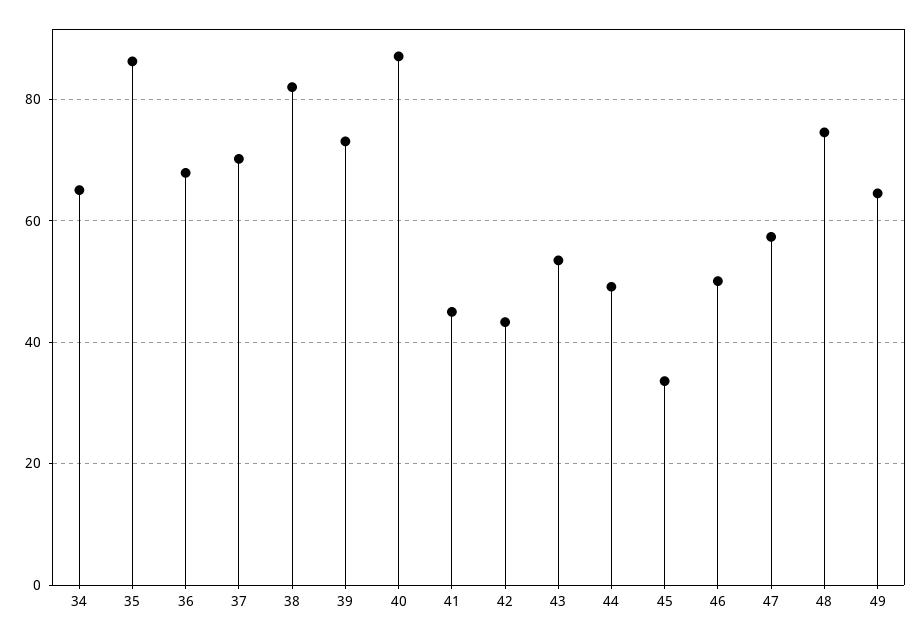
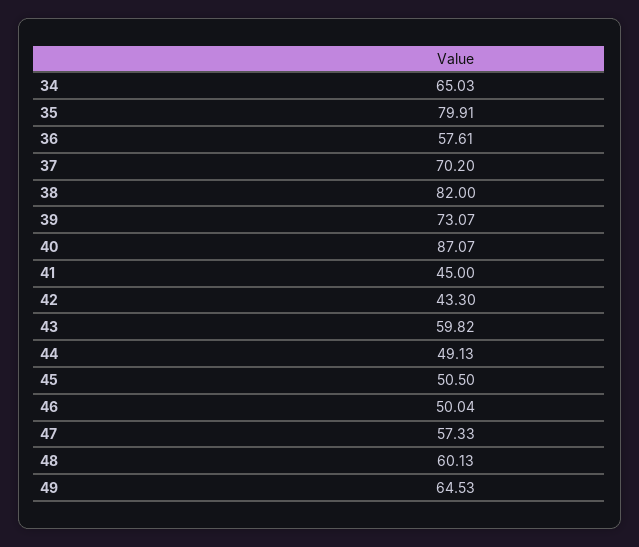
35: 86 -> 79.91
36: 68 -> 57.61
43: 54 -> 59.82
45: 34 -> 50.5
48: 74 -> 60.13

